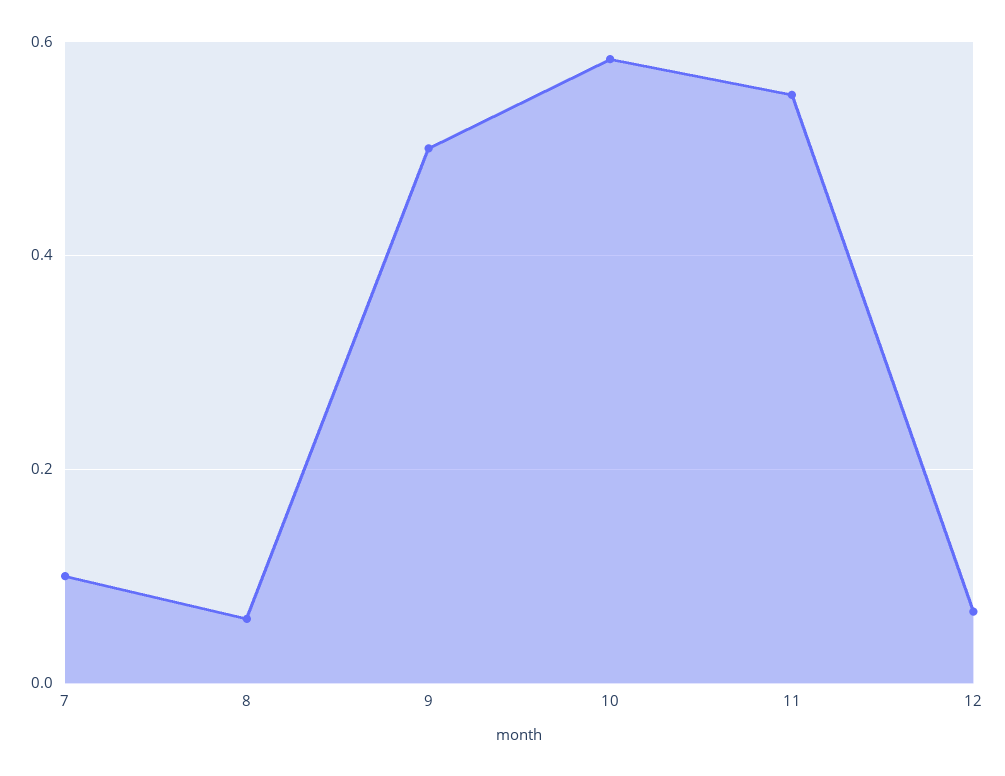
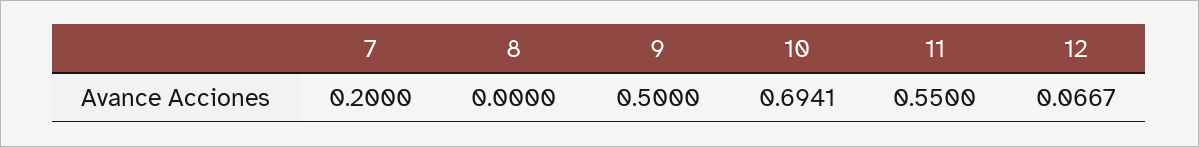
7: 0.1 -> 0.2
8: 0.06 -> 0
10: 0.58 -> 0.6941

